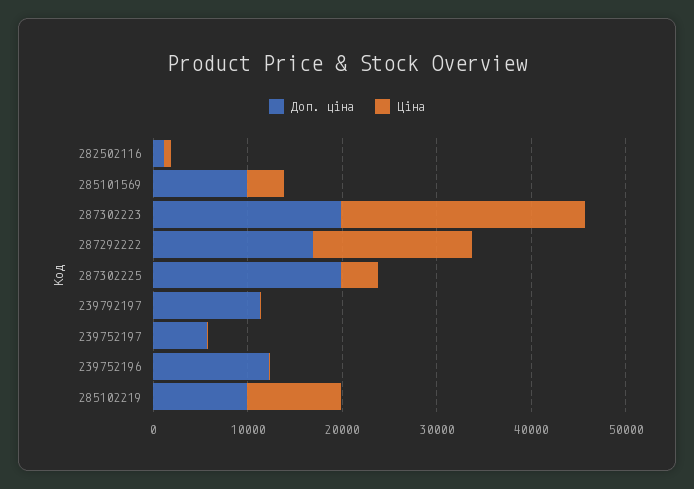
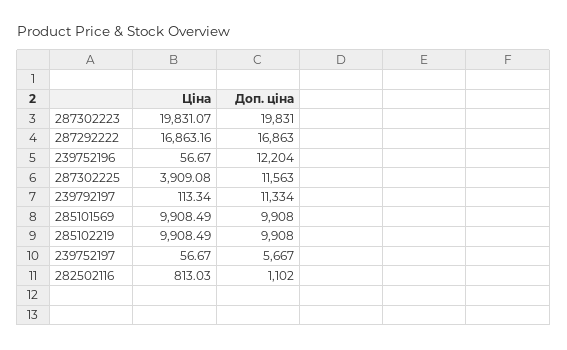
Ціна, 285101569: 4000 -> 9908.49
Ціна, 287302223: 26000 -> 19831.07
Доп. ціна, 287302225: 20000 -> 11563

